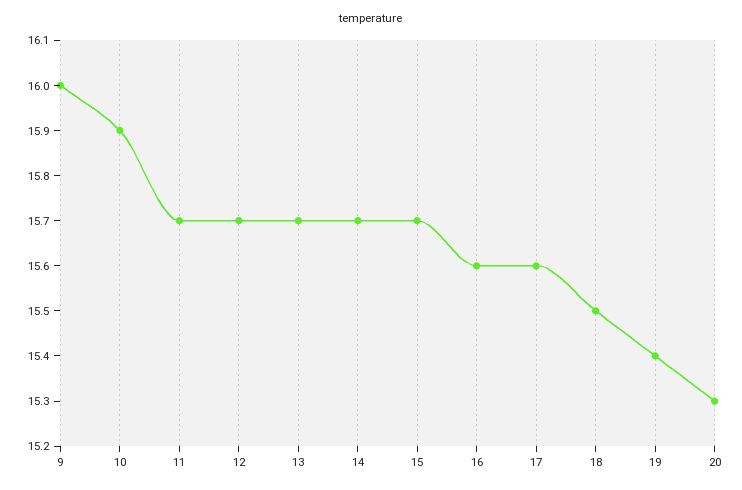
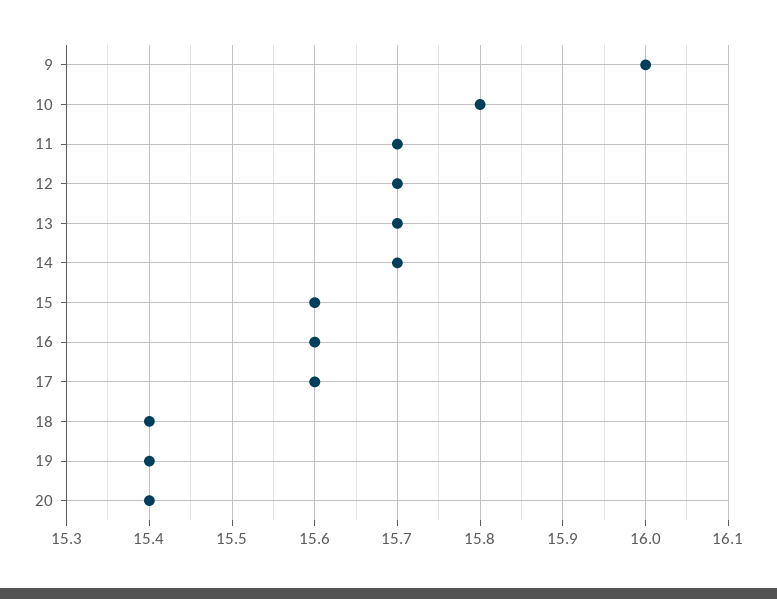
10: 15.9 -> 15.8
15: 15.7 -> 15.6
18: 15.5 -> 15.4
20: 15.3 -> 15.4

